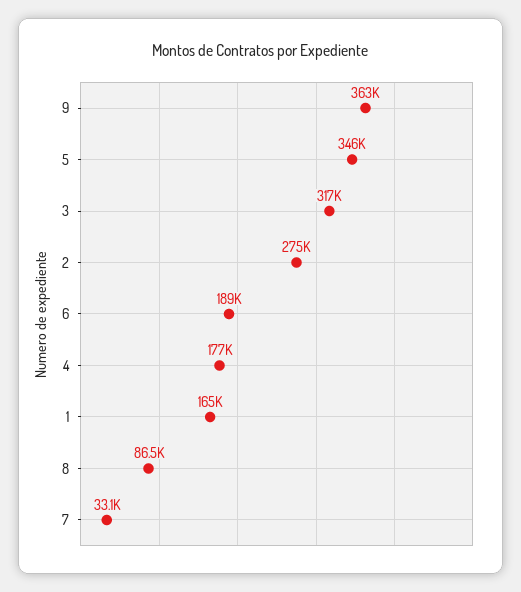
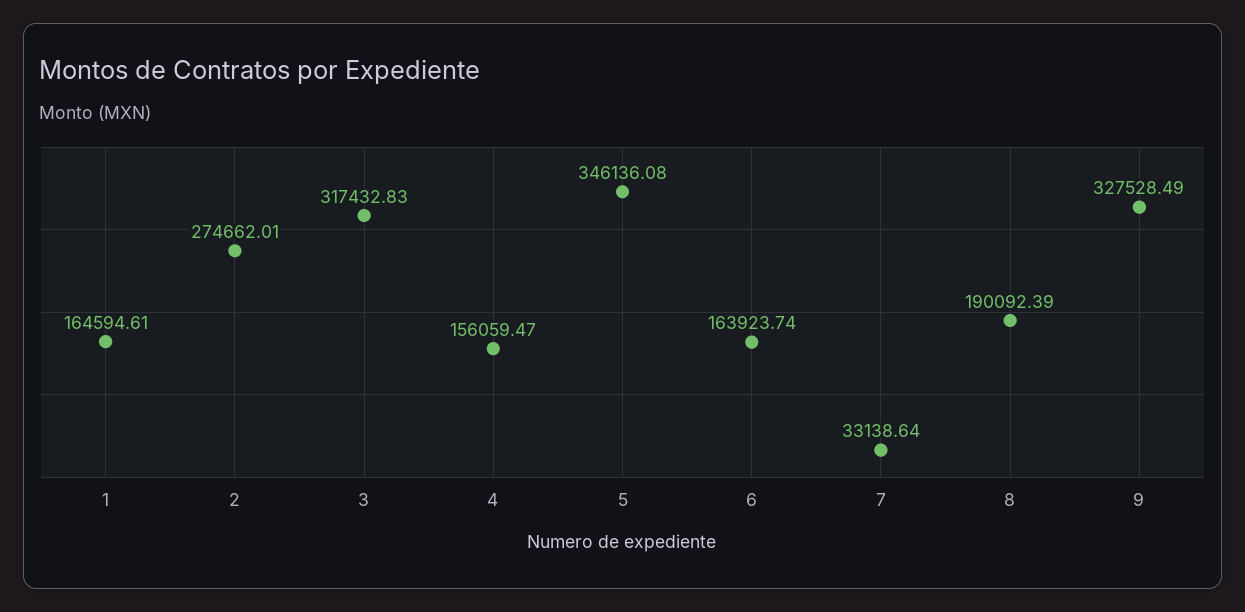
9: 363000 -> 327528.49
6: 189000 -> 163923.74
4: 177000 -> 156059.47
8: 86500 -> 190092.39

